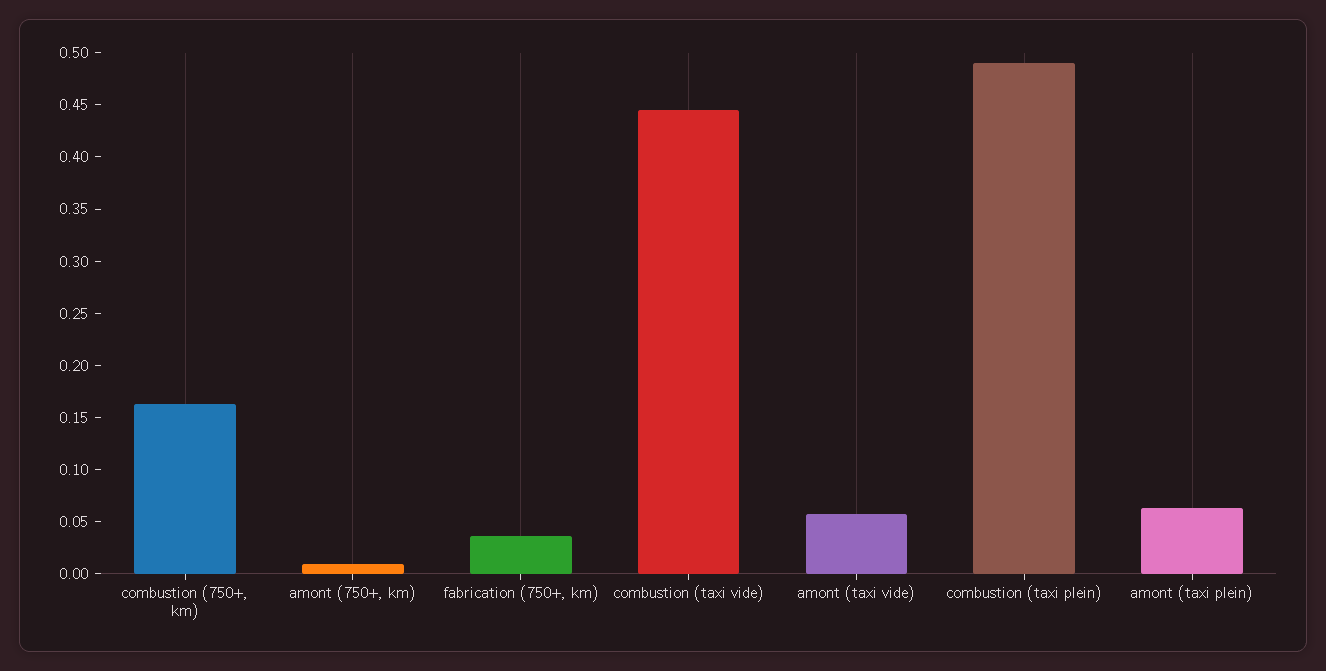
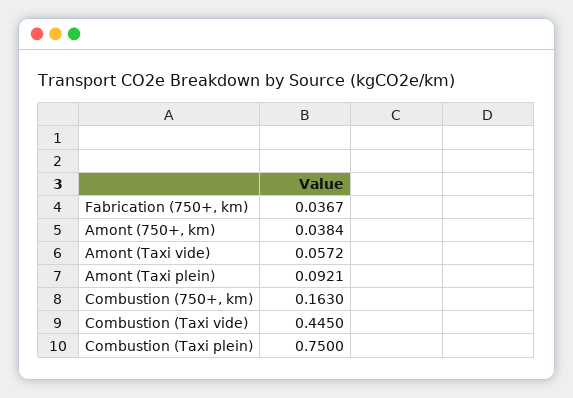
amont (750+, km): 0.01 -> 0.0384
combustion (taxi plein): 0.49 -> 0.75
amont (taxi plein): 0.06 -> 0.0921

